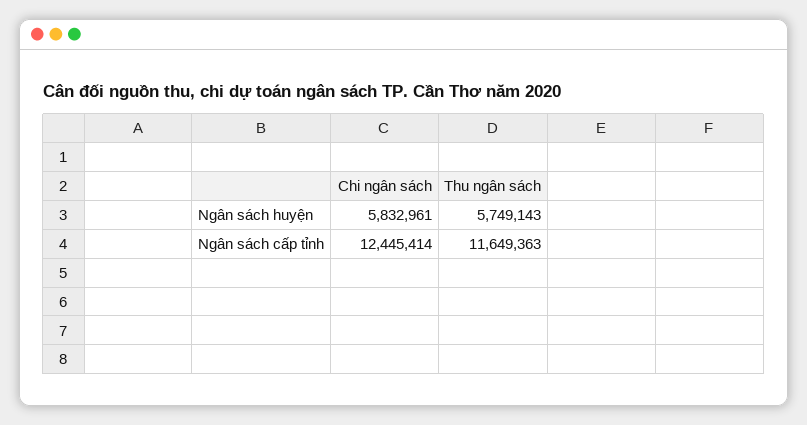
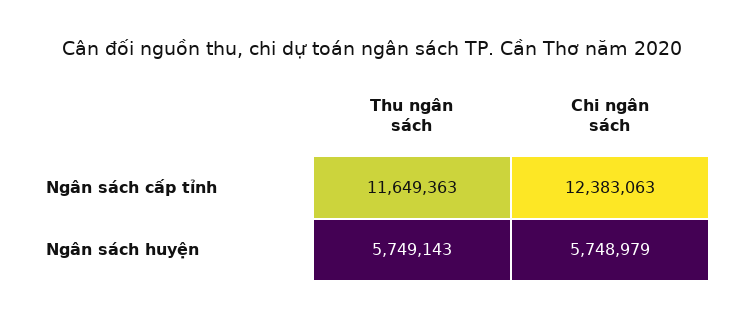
Chi ngân sách, Ngân sách huyện: 5832961 -> 5748979
Chi ngân sách, Ngân sách cấp tỉnh: 12445414 -> 12383063

